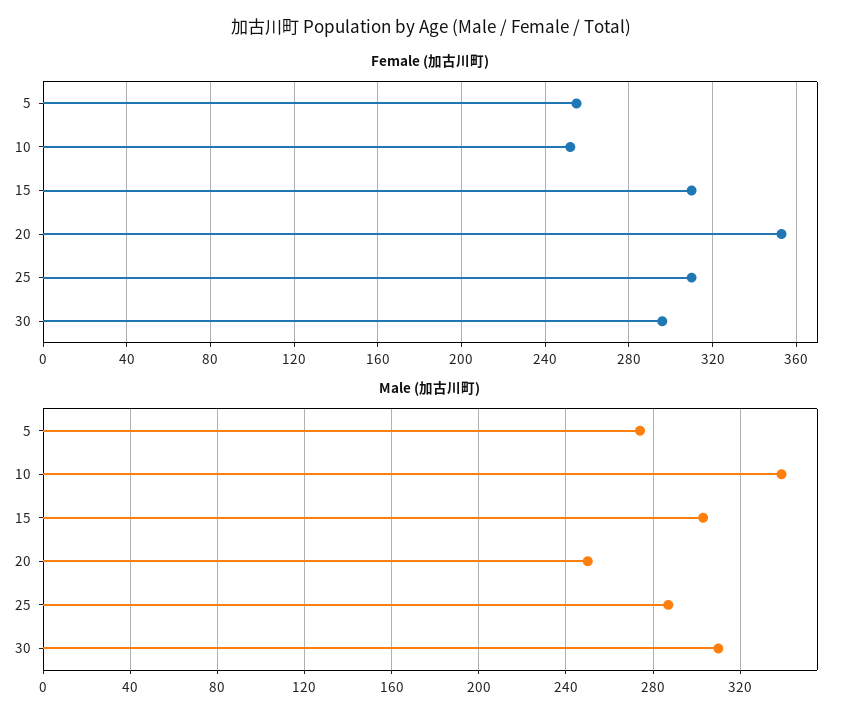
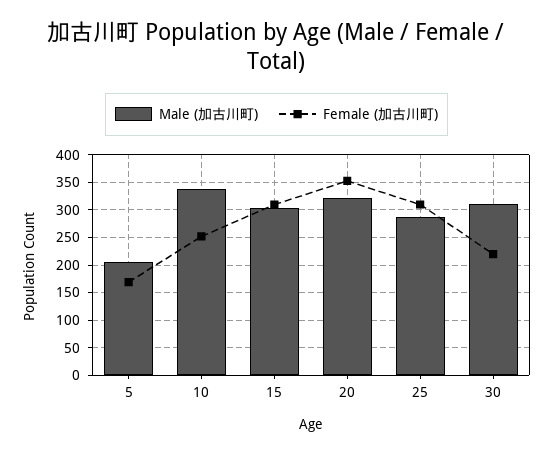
Female (加古川町), 5: 255 -> 175
Female (加古川町), 30: 295 -> 225
Male (加古川町), 5: 275 -> 200
Male (加古川町), 20: 250 -> 325

